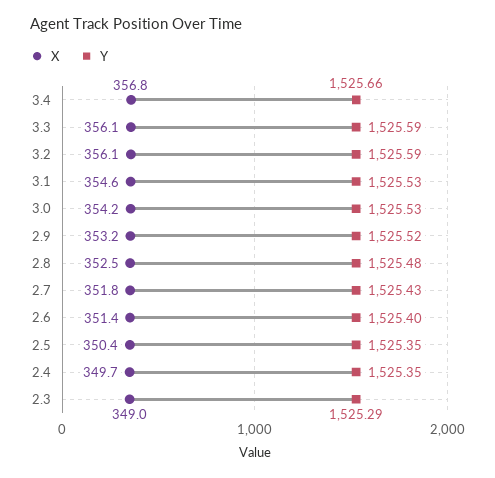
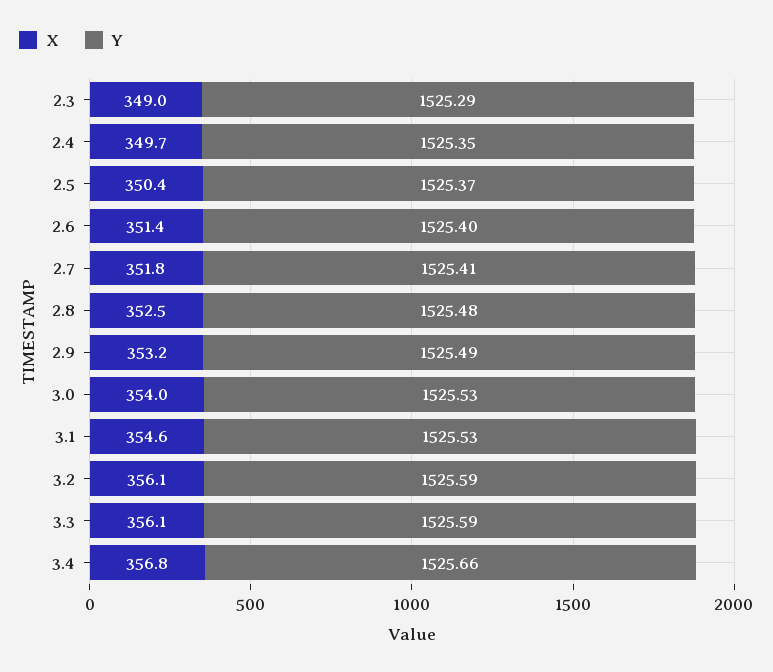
X, 3.0: 354.2 -> 354
Y, 2.9: 1525.52 -> 1525.49
Y, 2.7: 1525.43 -> 1525.41
Y, 2.5: 1525.35 -> 1525.37

